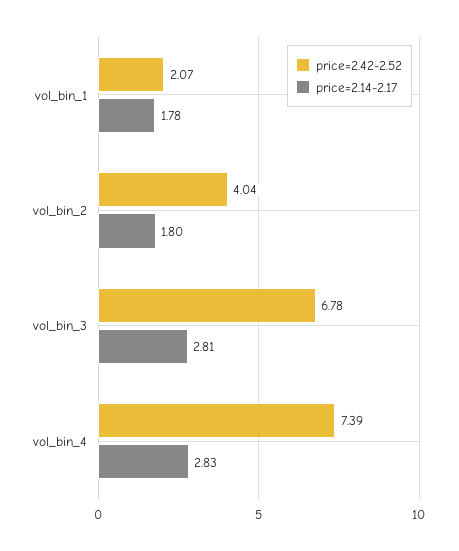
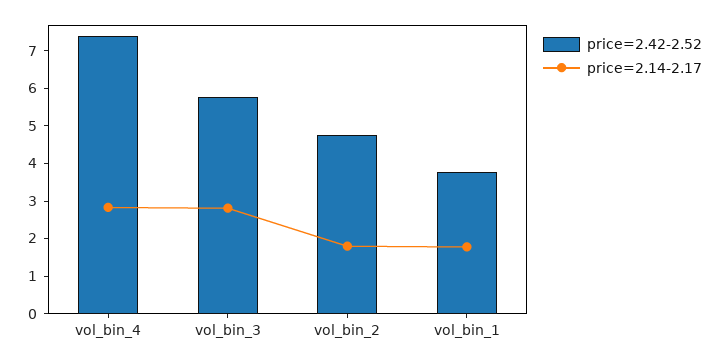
price=2.42-2.52, vol_bin_1: 2.07 -> 3.75
price=2.42-2.52, vol_bin_2: 4.04 -> 4.75
price=2.42-2.52, vol_bin_3: 6.78 -> 5.75

